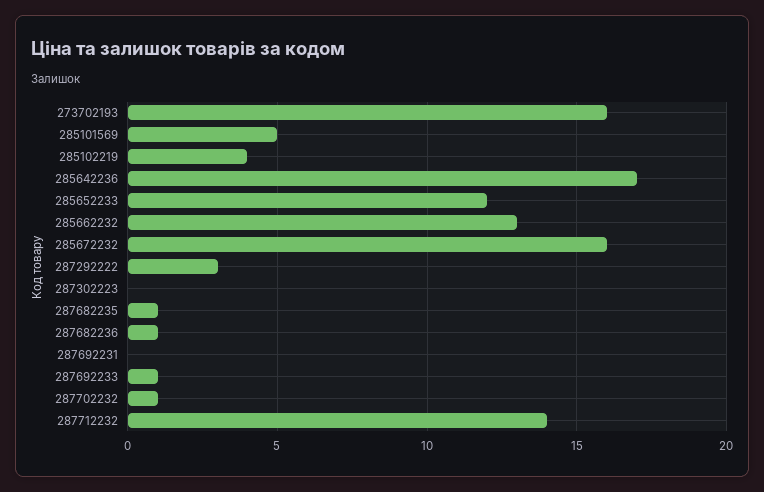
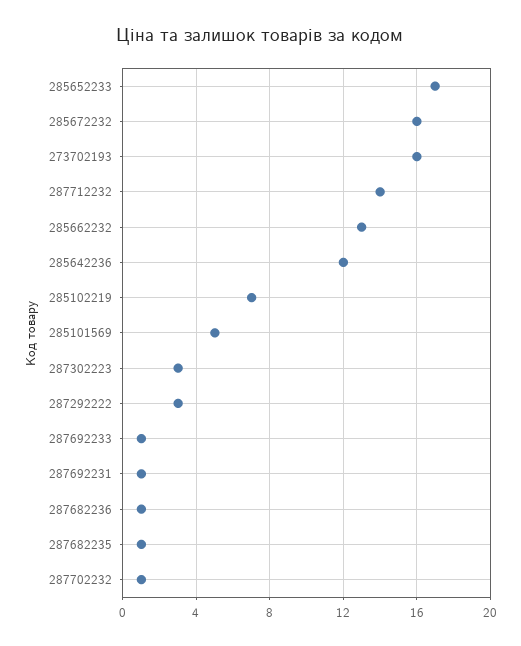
285102219: 4 -> 7
285642236: 17 -> 12
285652233: 12 -> 17
287302223: 0 -> 3
287692231: 0 -> 1

